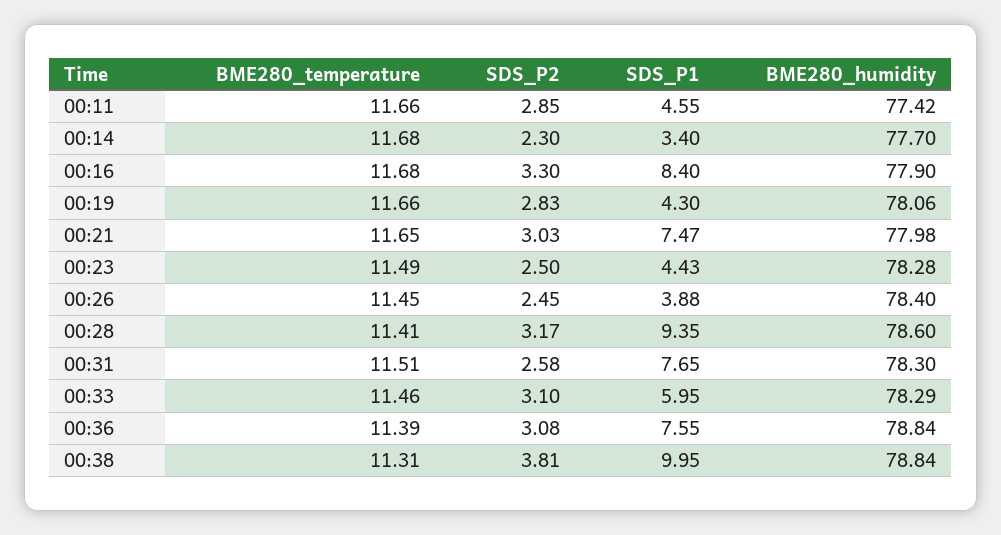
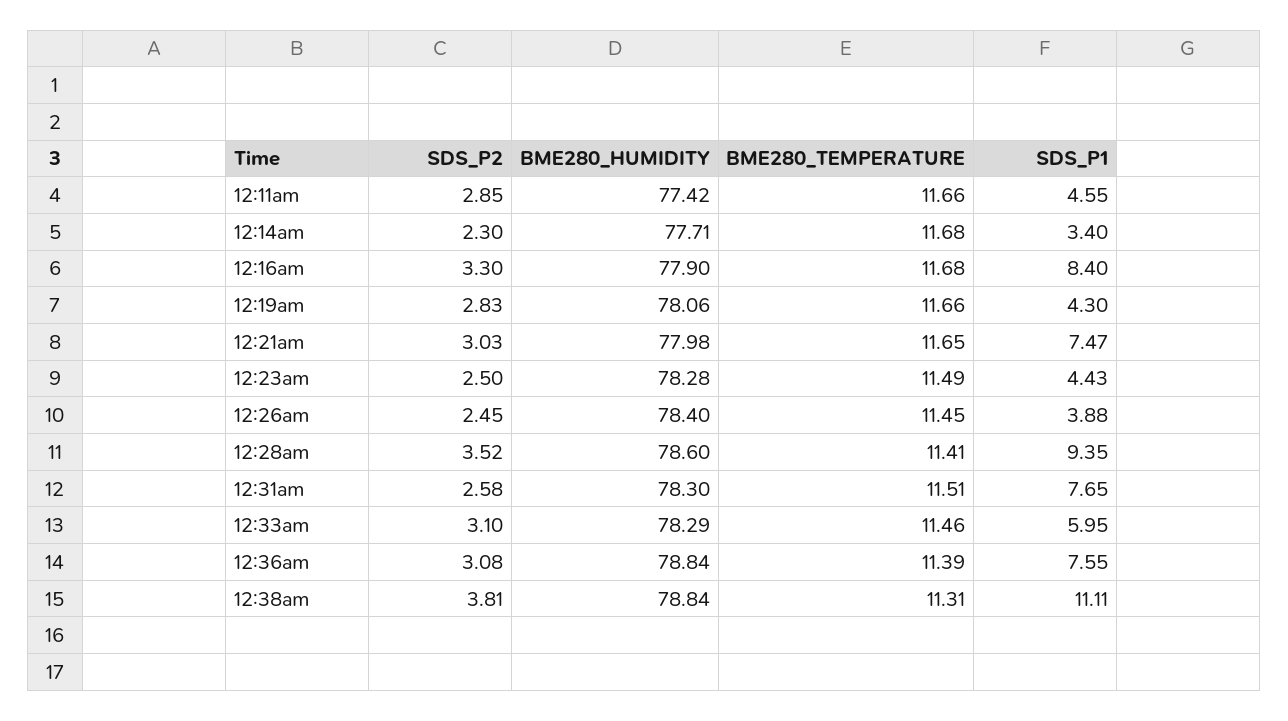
BME280_humidity, 00:14: 77.7 -> 77.71
SDS_P2, 00:28: 3.17 -> 3.52
SDS_P1, 00:38: 9.95 -> 11.11

